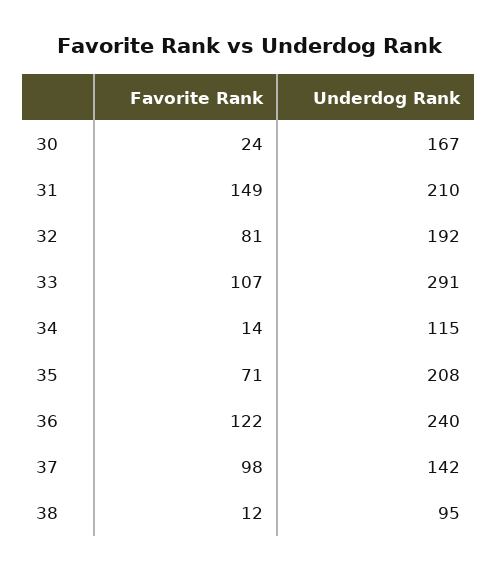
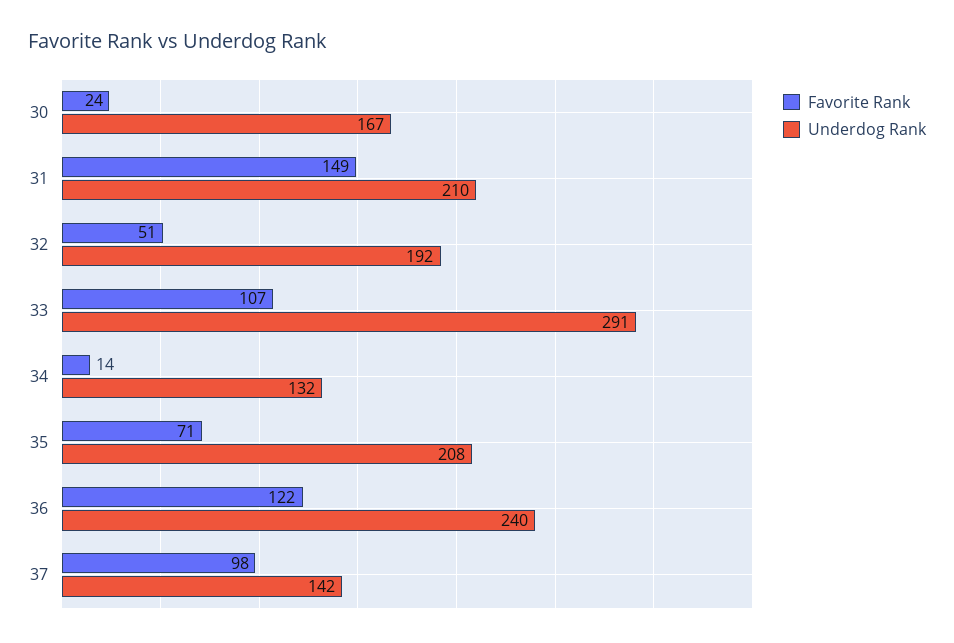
Favorite Rank, 32: 81 -> 51
Underdog Rank, 34: 115 -> 132
Favorite Rank, 38: 12 -> none
Underdog Rank, 38: 95 -> none

